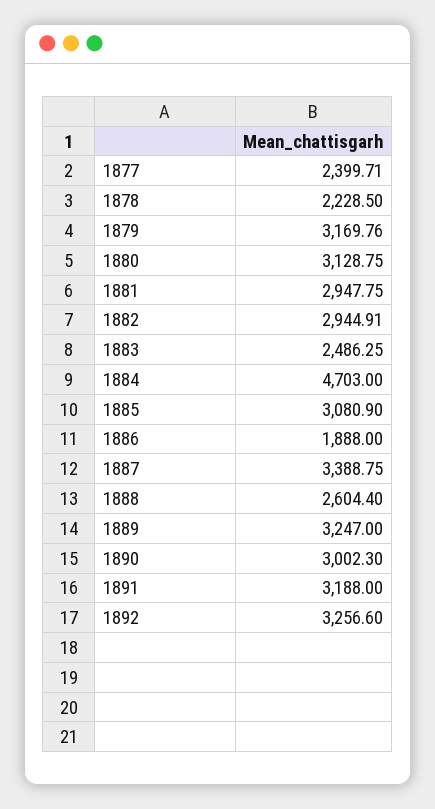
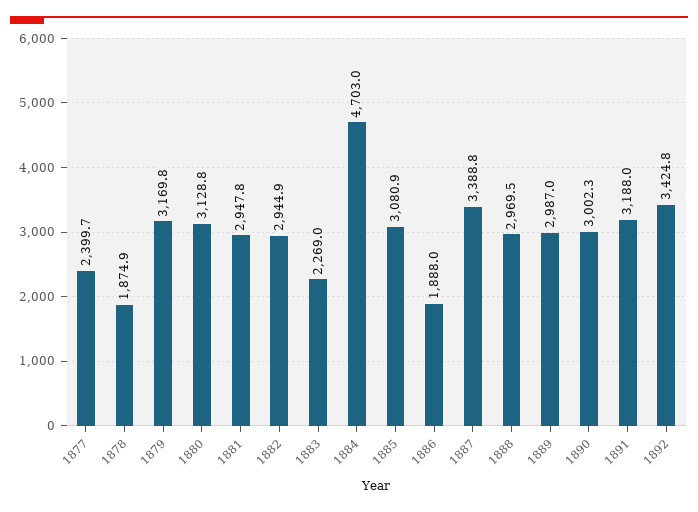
1878: 2228.5 -> 1874.9
1883: 2486.25 -> 2269
1888: 2604.4 -> 2969.5
1889: 3247 -> 2987
1892: 3256.6 -> 3424.8

